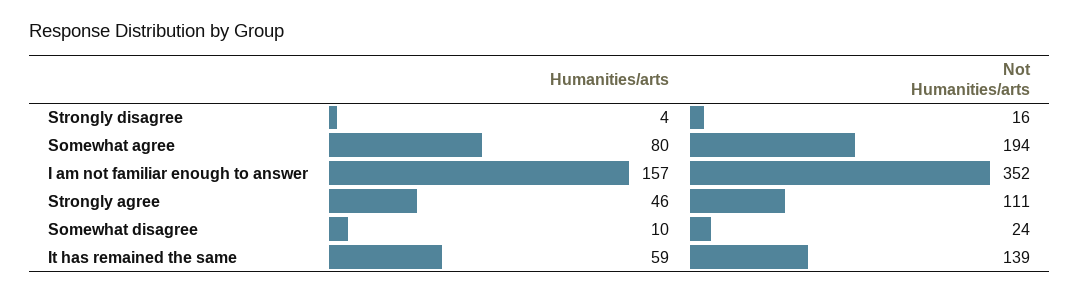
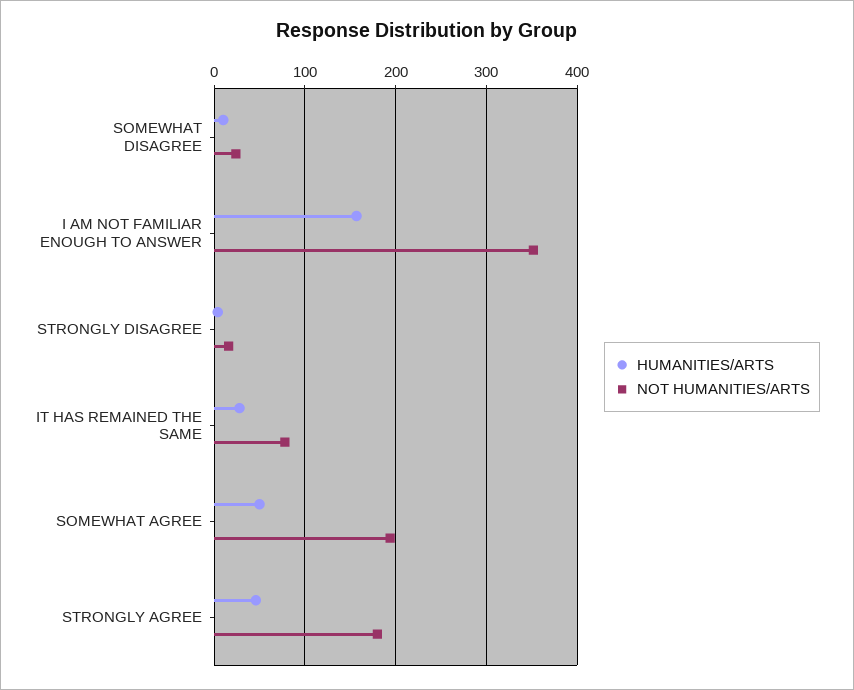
Humanities/arts, Somewhat agree: 80 -> 50
Not Humanities/arts, Strongly agree: 111 -> 180
Humanities/arts, It has remained the same: 59 -> 30
Not Humanities/arts, It has remained the same: 139 -> 80

